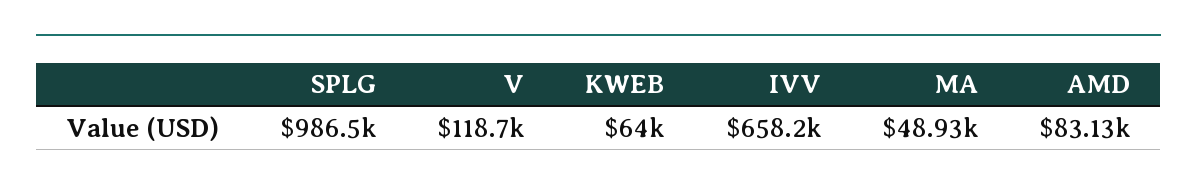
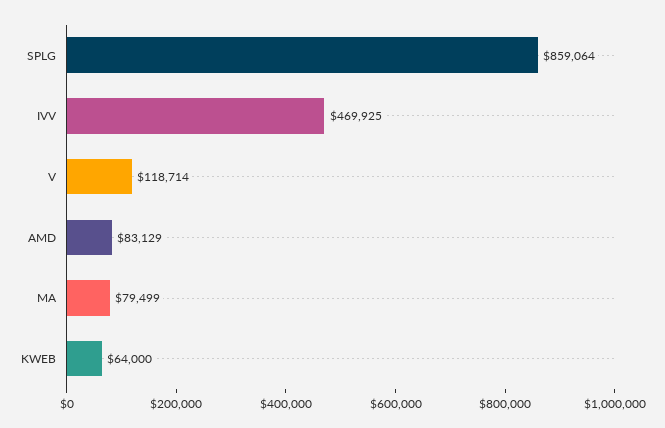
SPLG: 986500 -> 859064
IVV: 658200 -> 469925
MA: 48930 -> 79499

